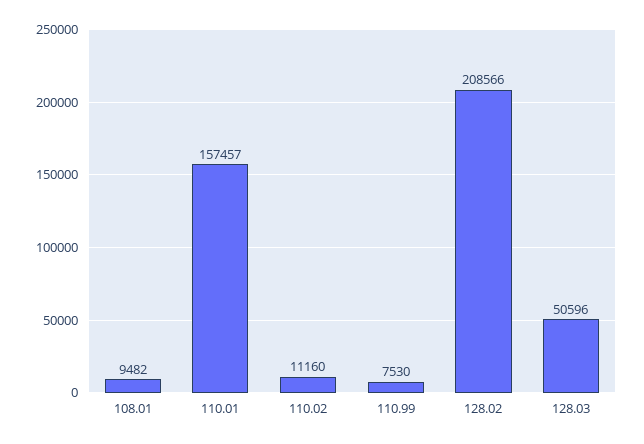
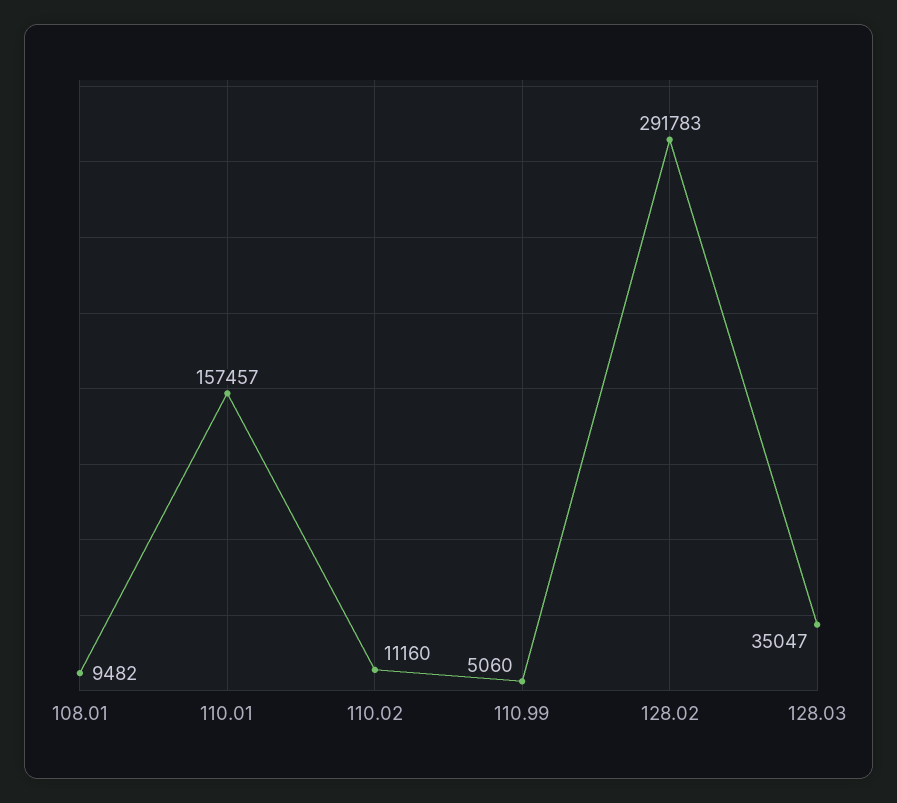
110.99: 7530 -> 5060
128.02: 208566 -> 291783
128.03: 50596 -> 35047

